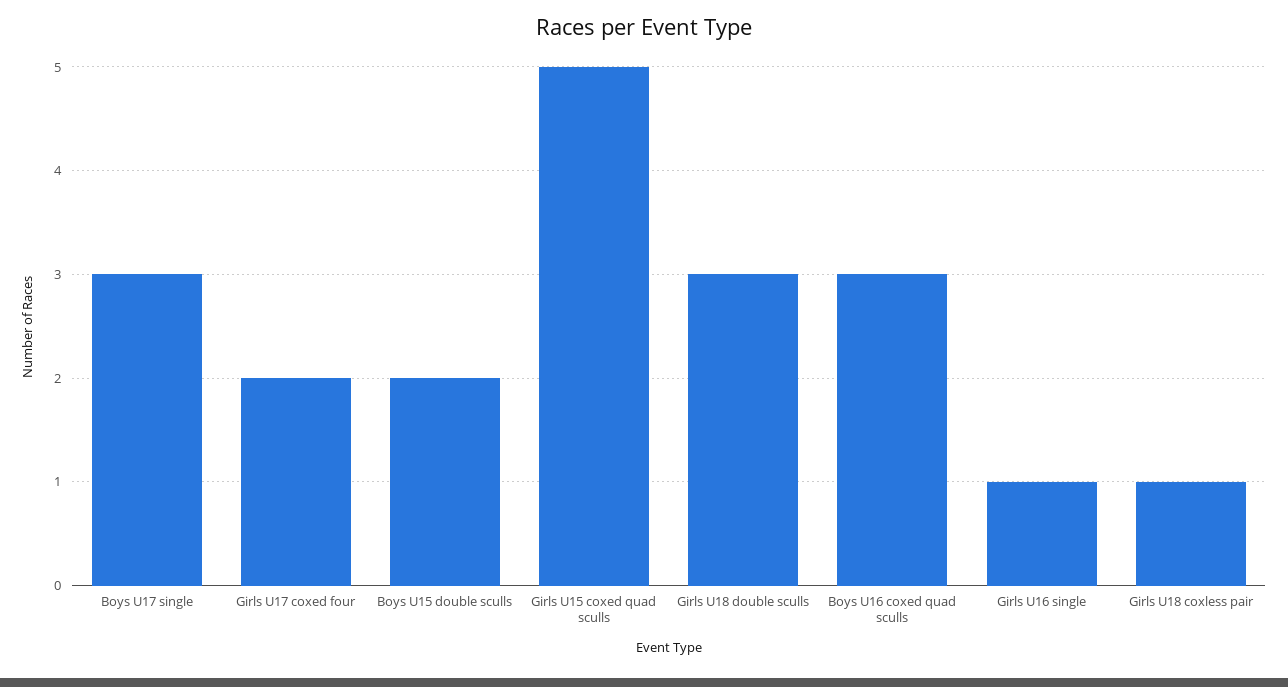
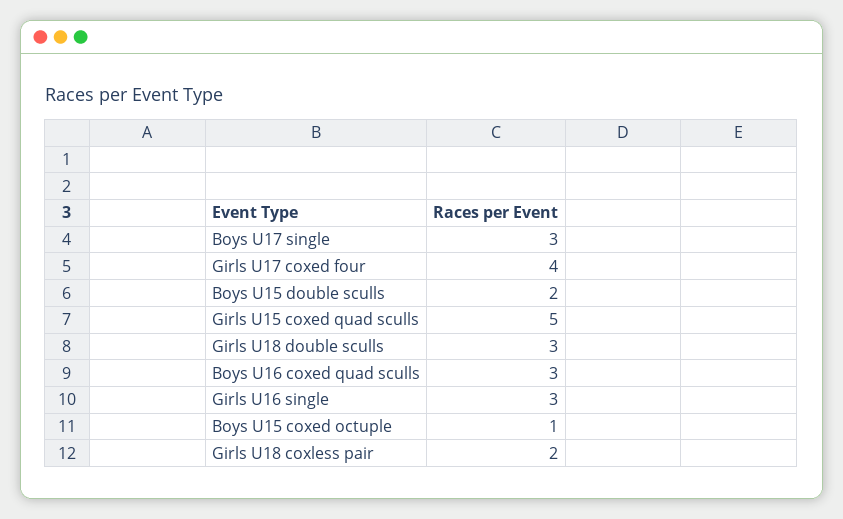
Girls U17 coxed four: 2 -> 4
Girls U16 single: 1 -> 3
Girls U18 coxless pair: 1 -> 2
Boys U15 coxed octuple: none -> 1

